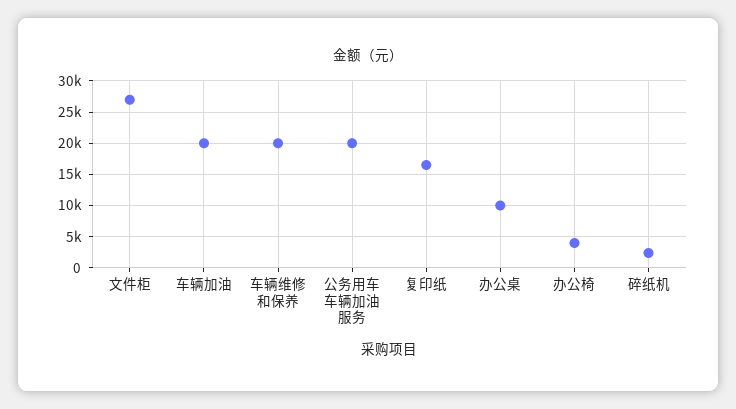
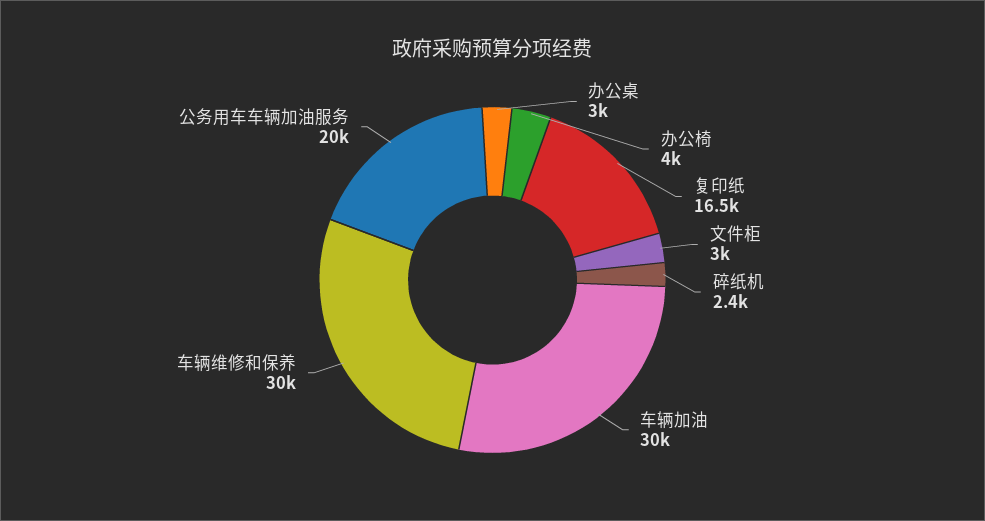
文件柜: 27000 -> 3000
车辆加油: 20000 -> 30000
车辆维修和保养: 20000 -> 30000
办公桌: 10000 -> 3000

